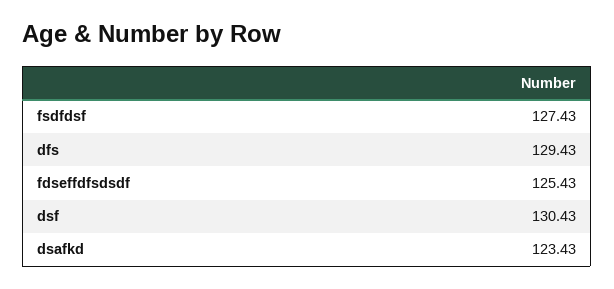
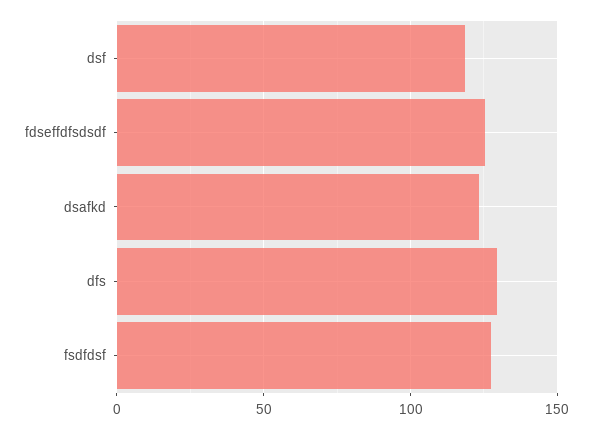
dsf: 130.43 -> 120

